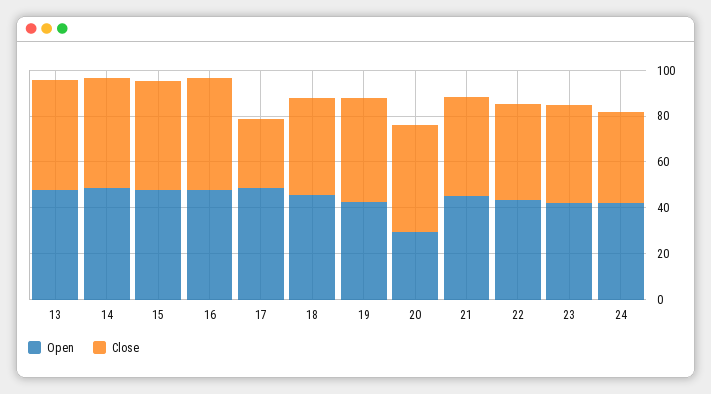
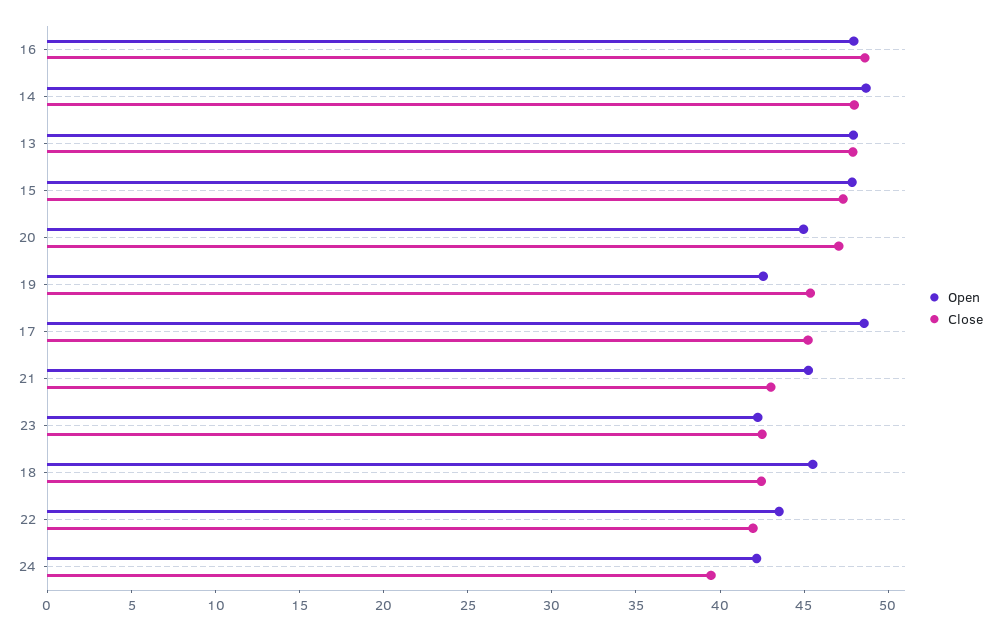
Close, 17: 30 -> 45
Open, 20: 30 -> 45

